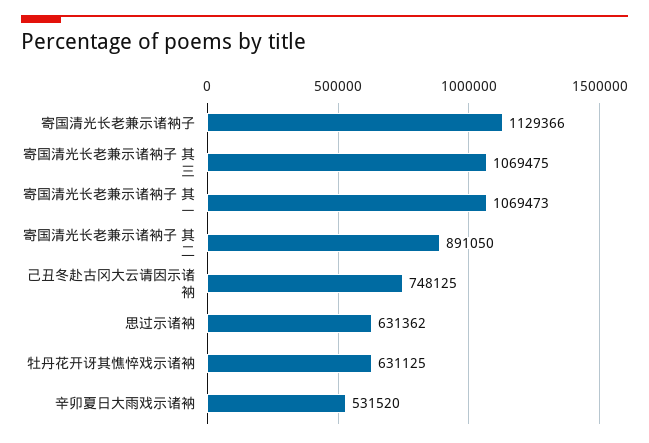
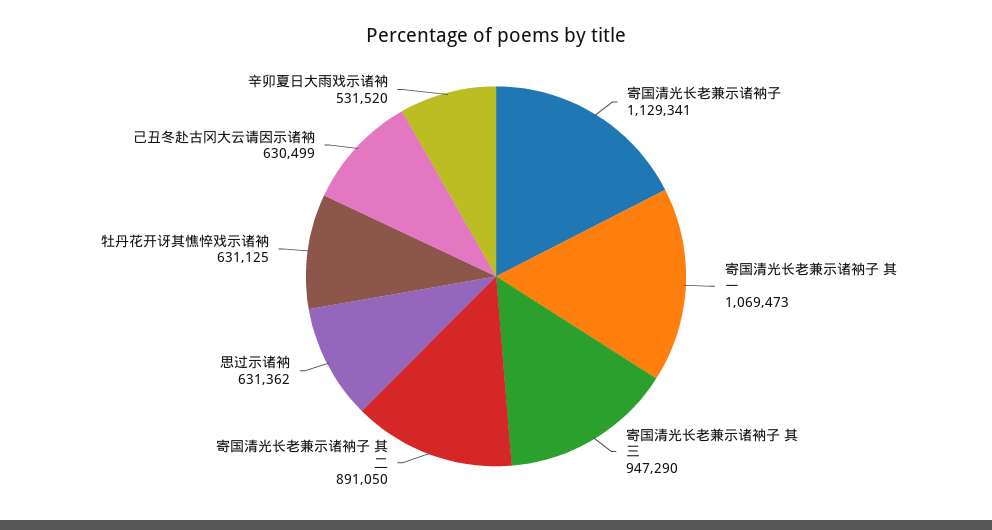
寄国清光长老兼示诸衲子: 1129366 -> 1129341
寄国清光长老兼示诸衲子 其三: 1069475 -> 947290
己丑冬赴古冈大云请因示诸衲: 748125 -> 630499

